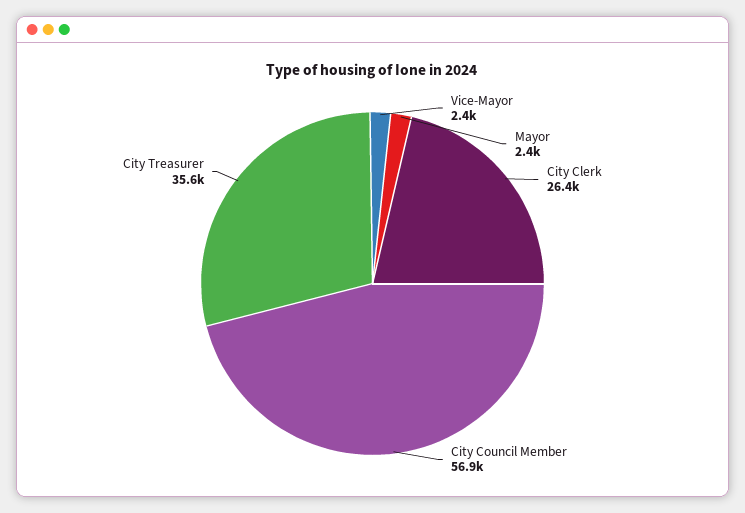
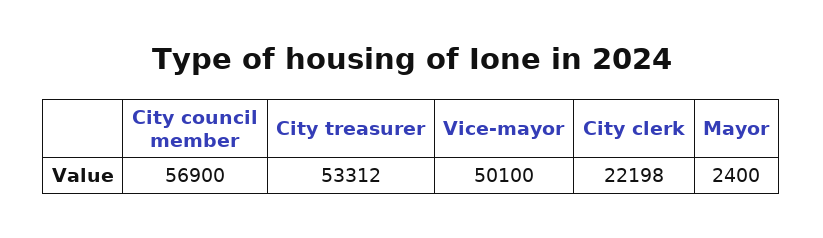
Vice-Mayor: 2400 -> 50100
City Clerk: 26400 -> 22198
City Treasurer: 35600 -> 53312

